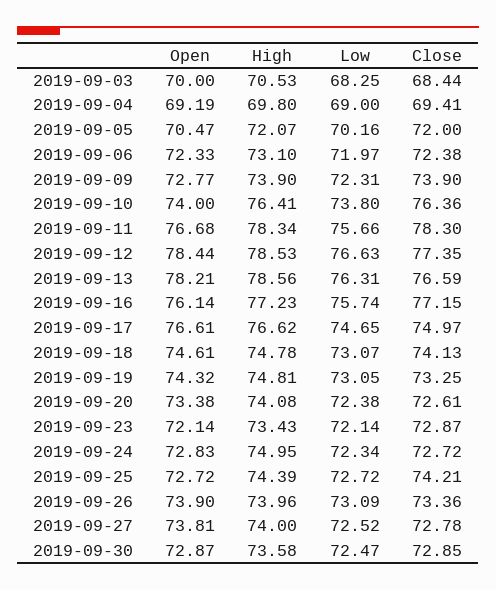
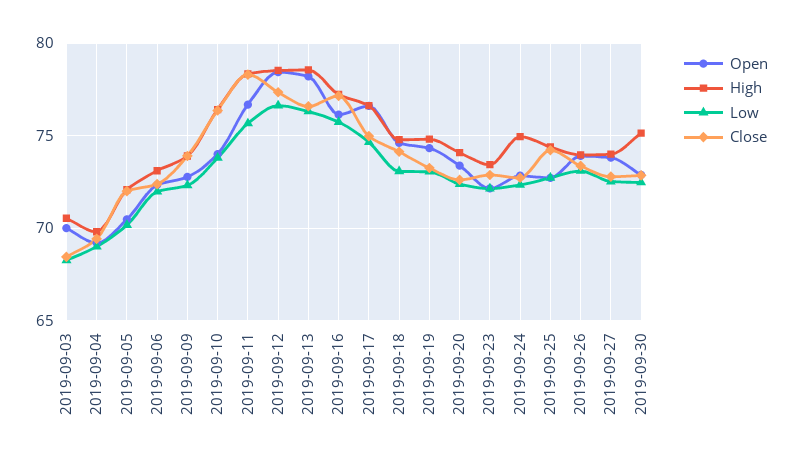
High, 2019-09-30: 73.58 -> 75

